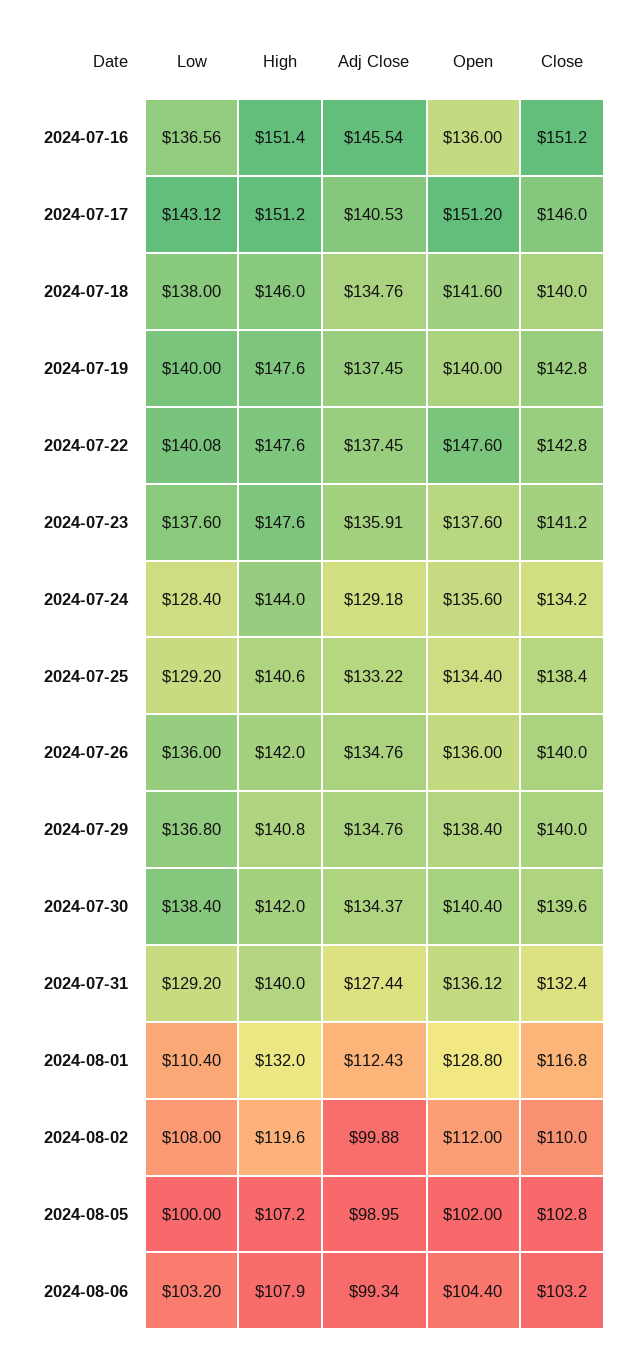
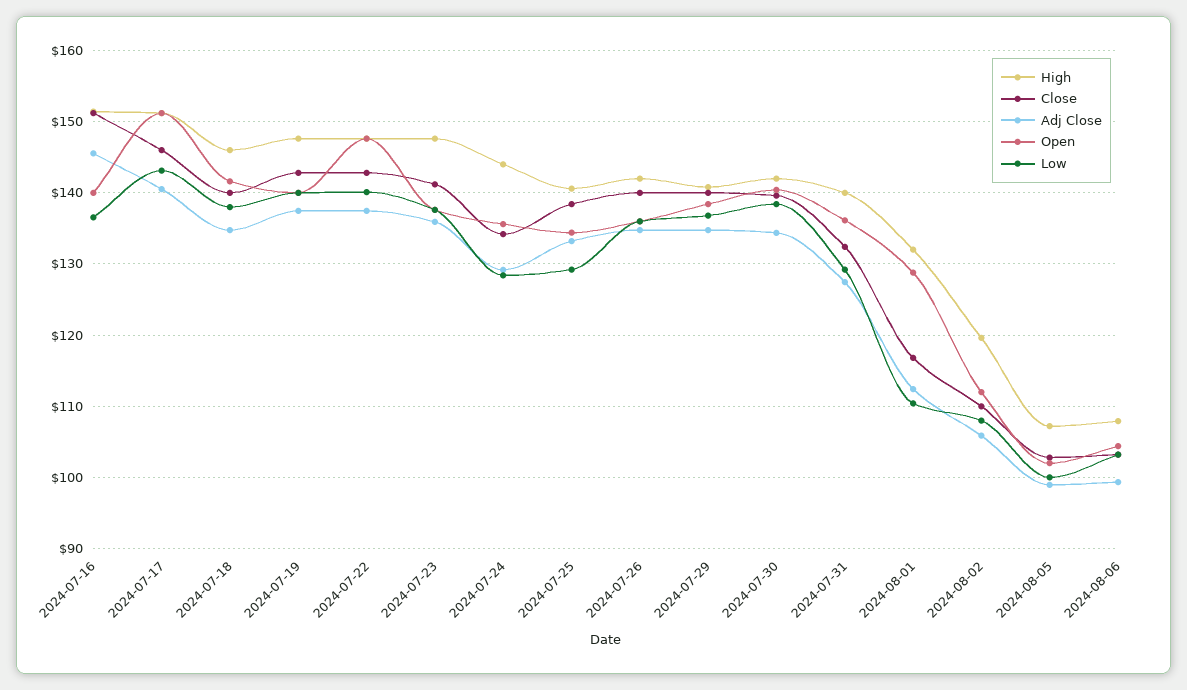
Open, 2024-07-16: 136 -> 140
Adj Close, 2024-08-02: 99.88 -> 106

